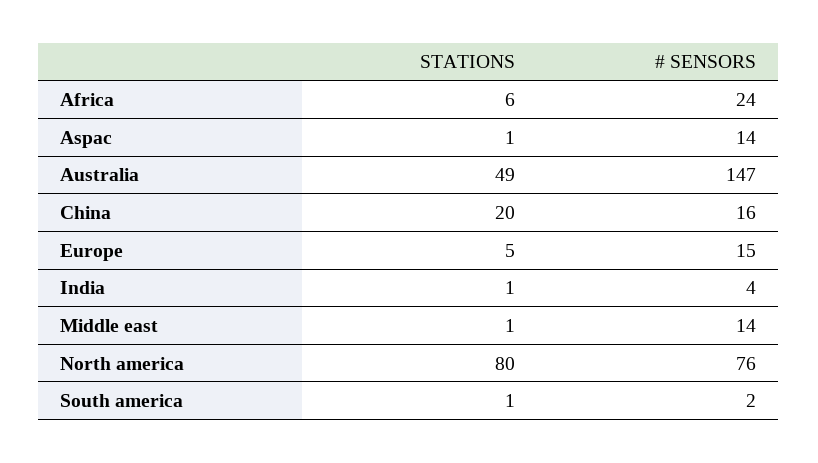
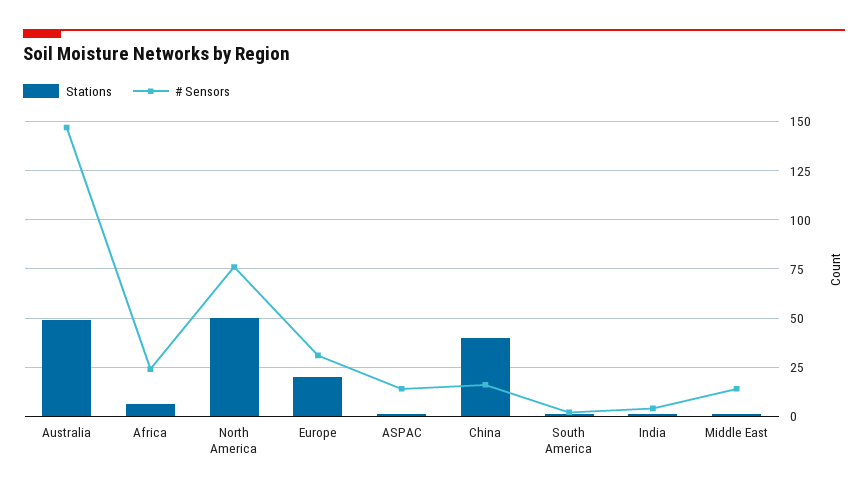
STATIONS, China: 20 -> 40
STATIONS, Europe: 5 -> 20
# SENSORS, Europe: 15 -> 30
STATIONS, North america: 80 -> 50

